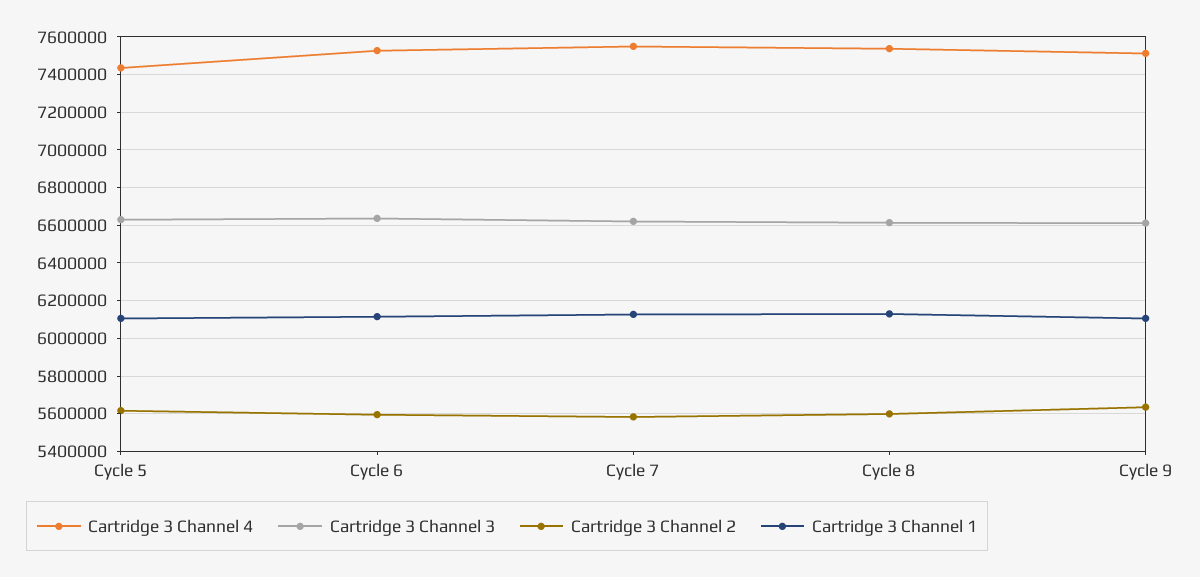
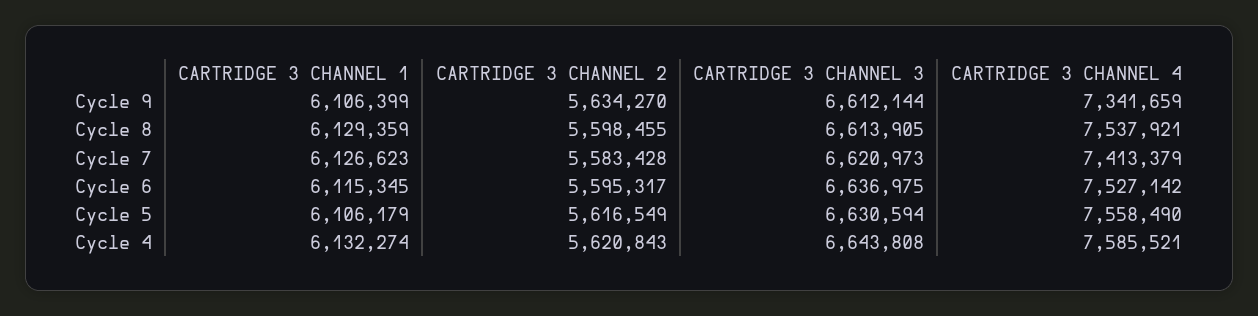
Cartridge 3 Channel 4, Cycle 5: 7450000 -> 7558490
Cartridge 3 Channel 4, Cycle 7: 7550000 -> 7413379
Cartridge 3 Channel 4, Cycle 9: 7500000 -> 7341659
Cartridge 3 Channel 1, Cycle 4: none -> 6132274
Cartridge 3 Channel 2, Cycle 4: none -> 5620843
Cartridge 3 Channel 3, Cycle 4: none -> 6643808
Cartridge 3 Channel 4, Cycle 4: none -> 7585521

